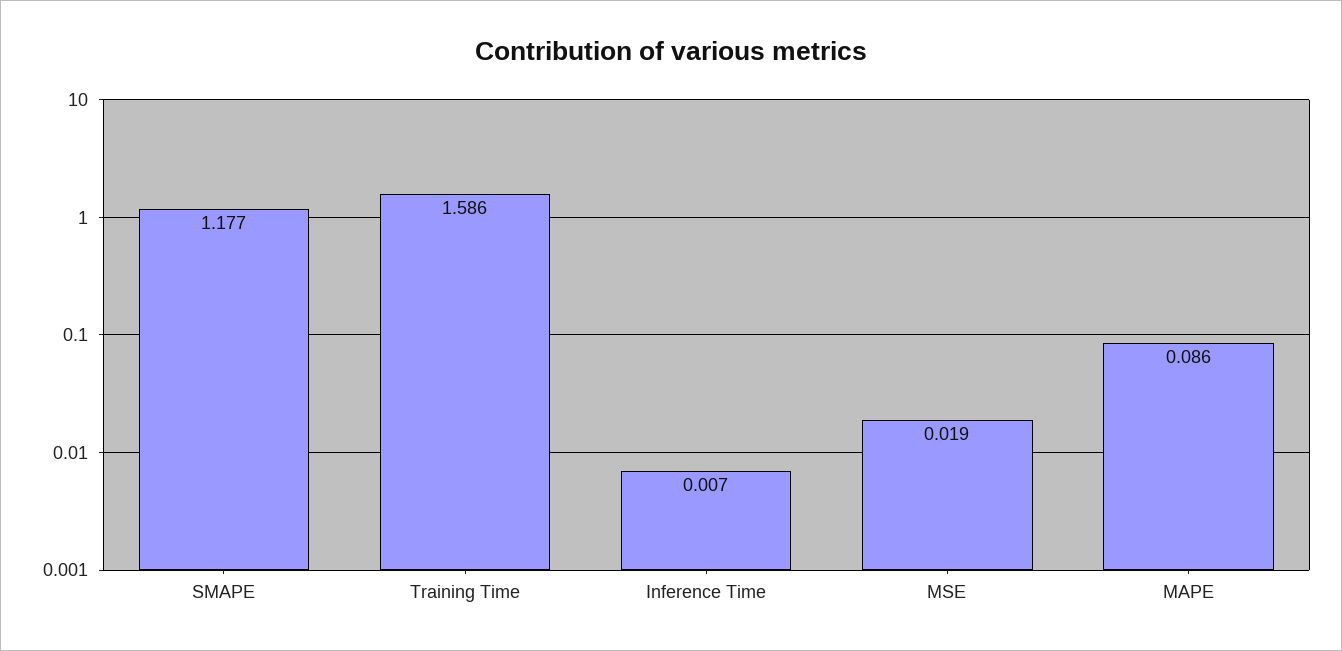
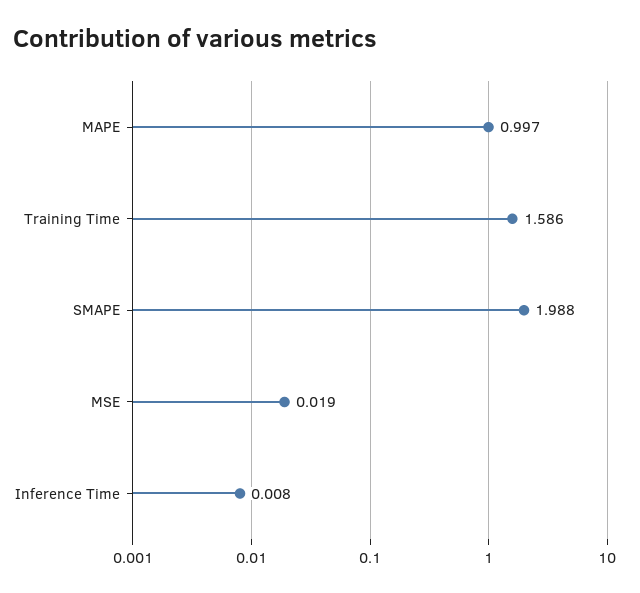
SMAPE: 1.177 -> 1.988
Inference Time: 0.007 -> 0.008
MAPE: 0.086 -> 0.997

